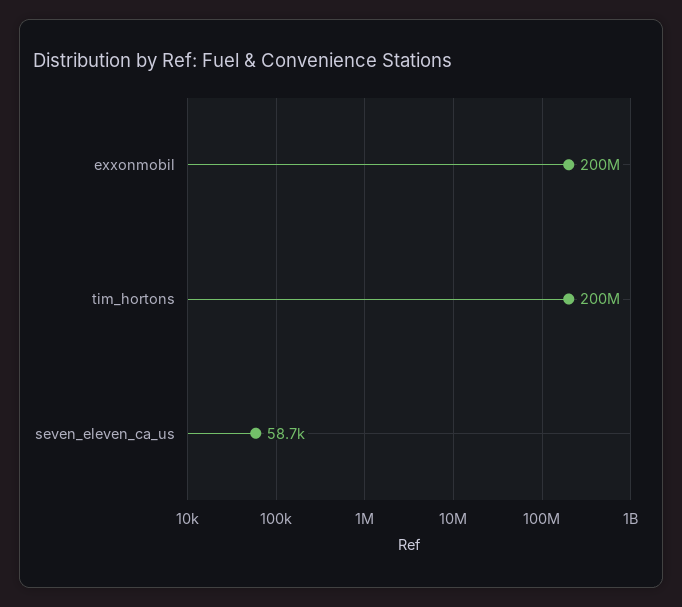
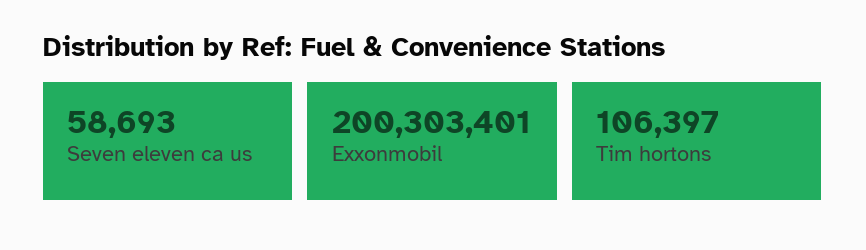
tim_hortons: 200000000 -> 106397

